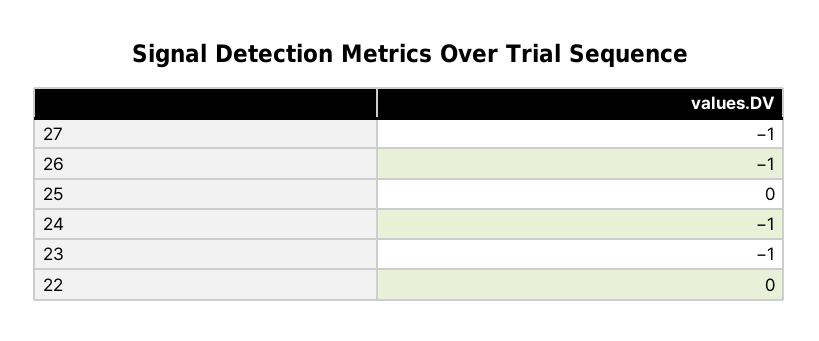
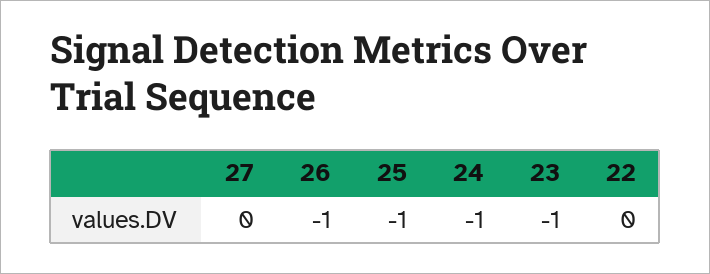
27: -1 -> 0
25: 0 -> -1

